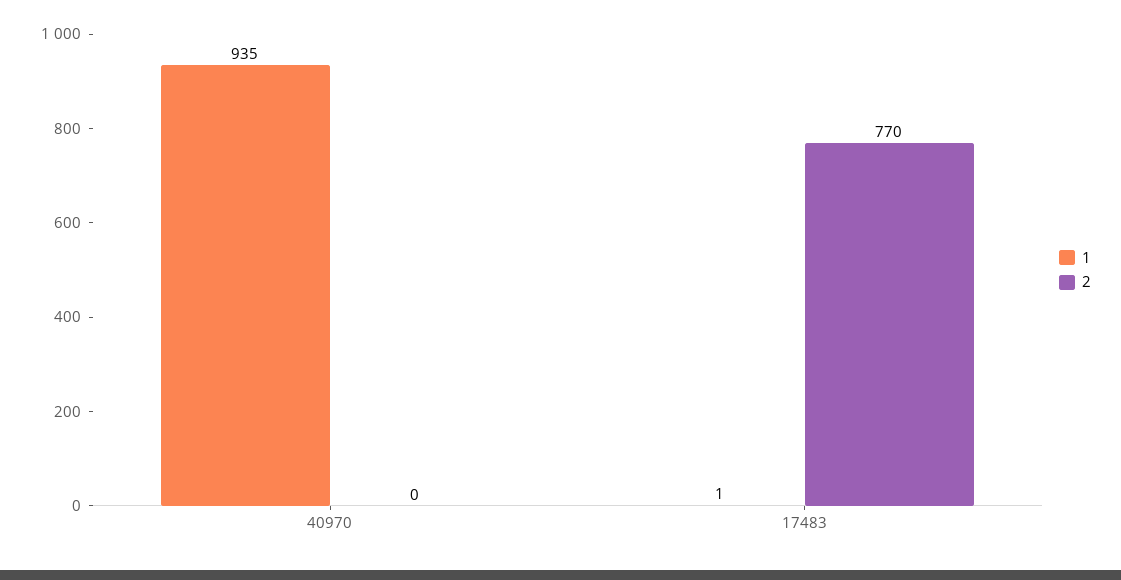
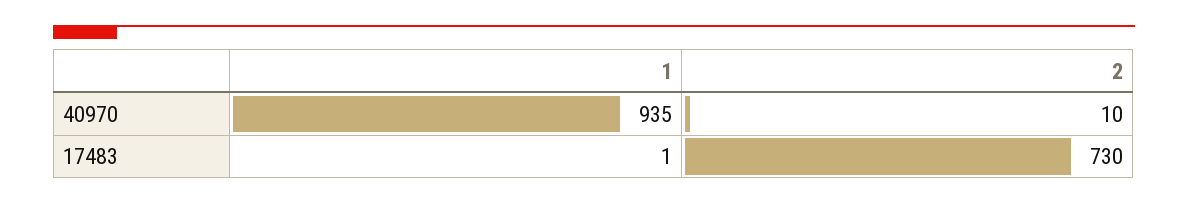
2, 40970: 0 -> 10
2, 17483: 770 -> 730

